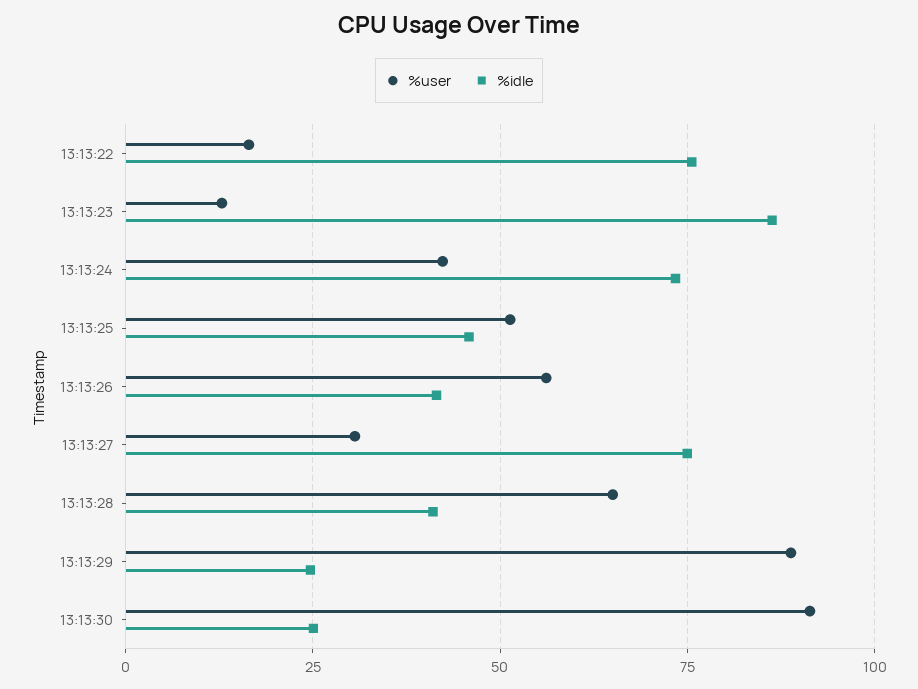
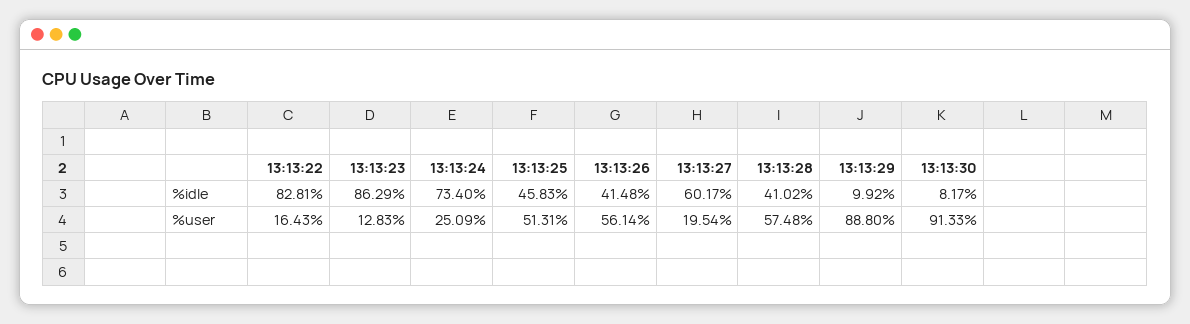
%idle, 13:13:22: 75 -> 82.81
%user, 13:13:24: 42.5 -> 25.09
%user, 13:13:27: 30 -> 19.54
%idle, 13:13:27: 75 -> 60.17
%user, 13:13:28: 65 -> 57.48
%idle, 13:13:29: 25 -> 9.92
%idle, 13:13:30: 25 -> 8.17

